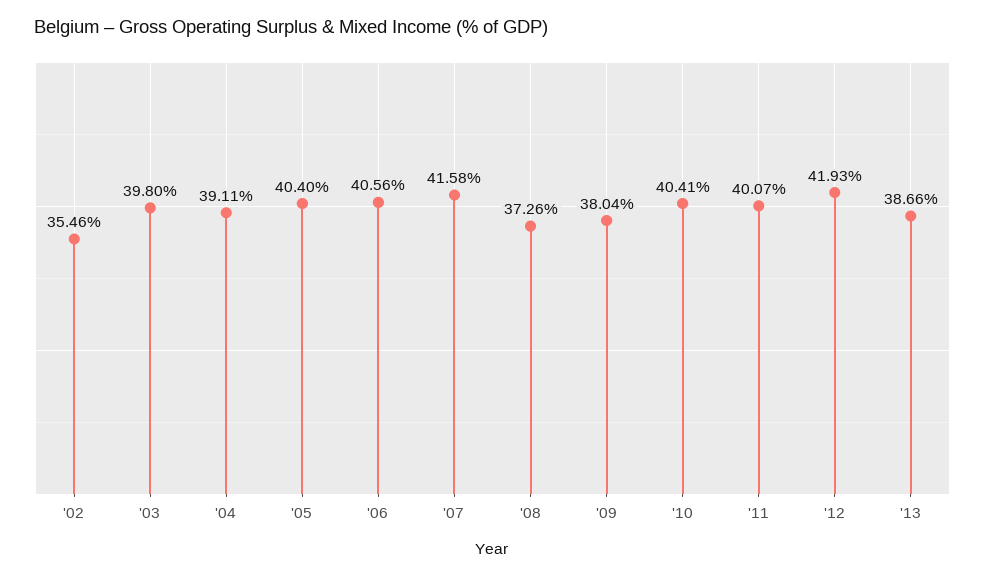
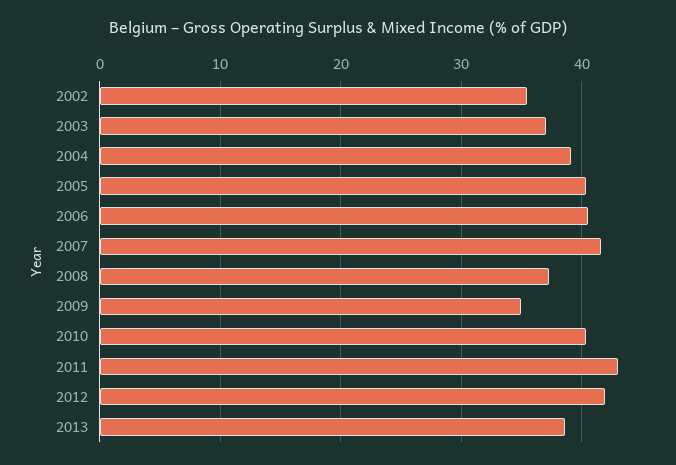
'03: 39.8 -> 37
'09: 38.04 -> 35
'11: 40.07 -> 43

